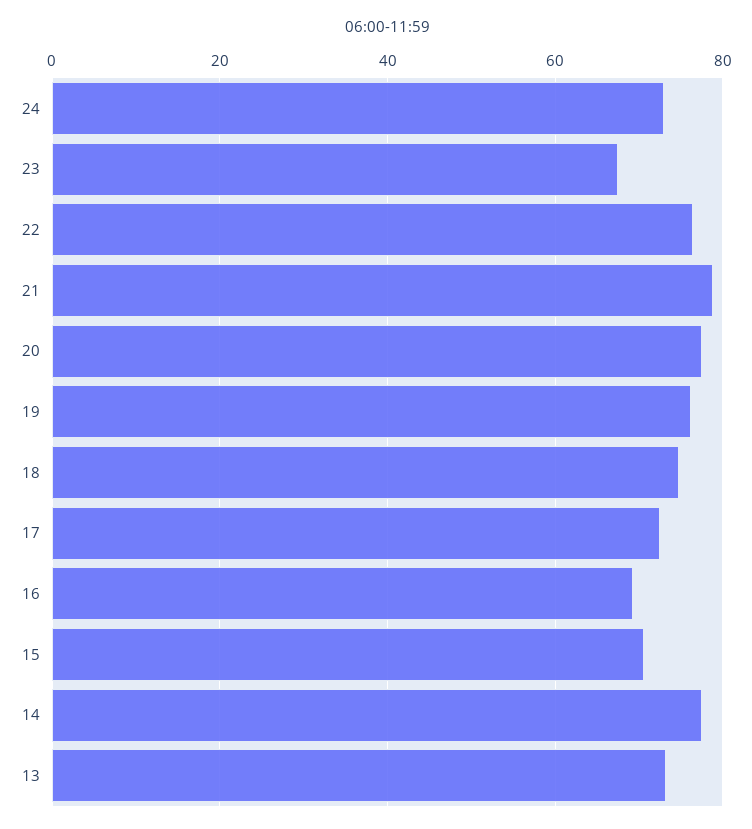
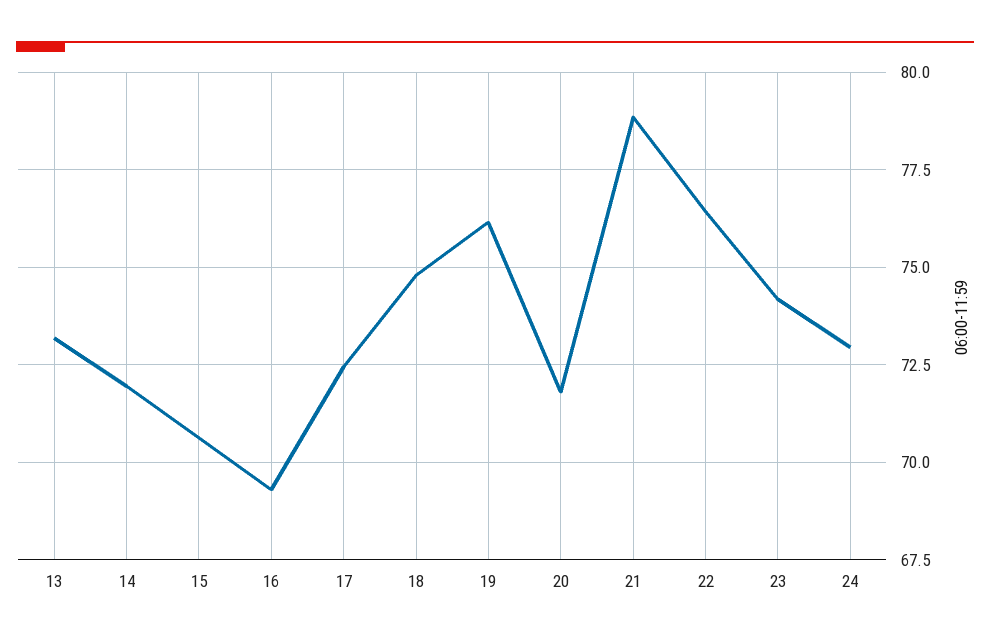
23: 68 -> 74.25
20: 78 -> 71.75
14: 78 -> 72

